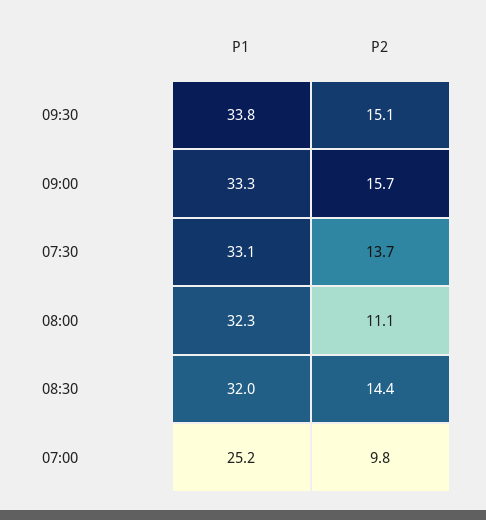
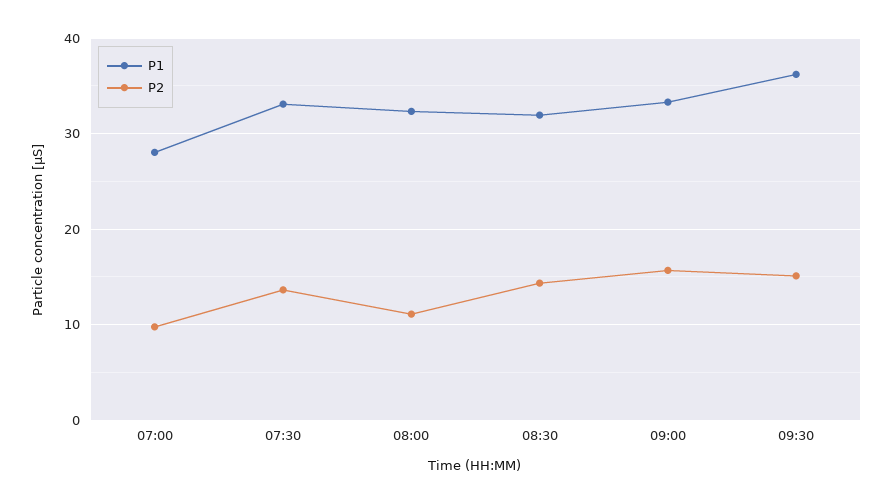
P1, 09:30: 33.8 -> 36
P1, 07:00: 25.2 -> 28

